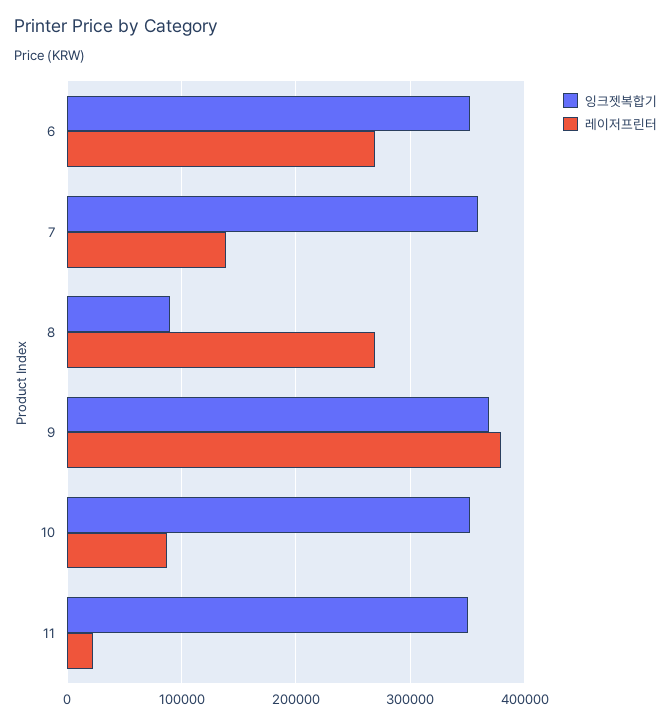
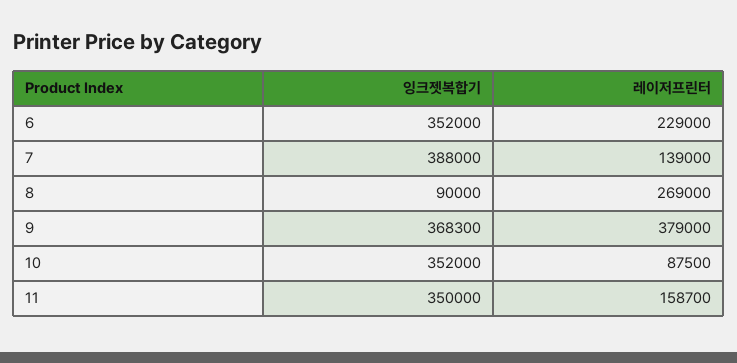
레이저프린터, 6: 270000 -> 229000
잉크젯복합기, 7: 360000 -> 388000
레이저프린터, 11: 20000 -> 158700

